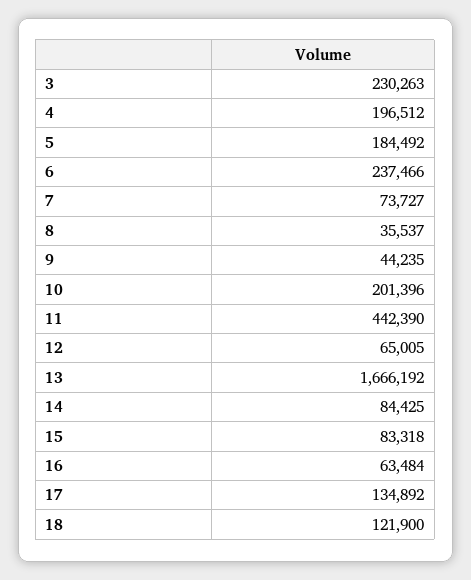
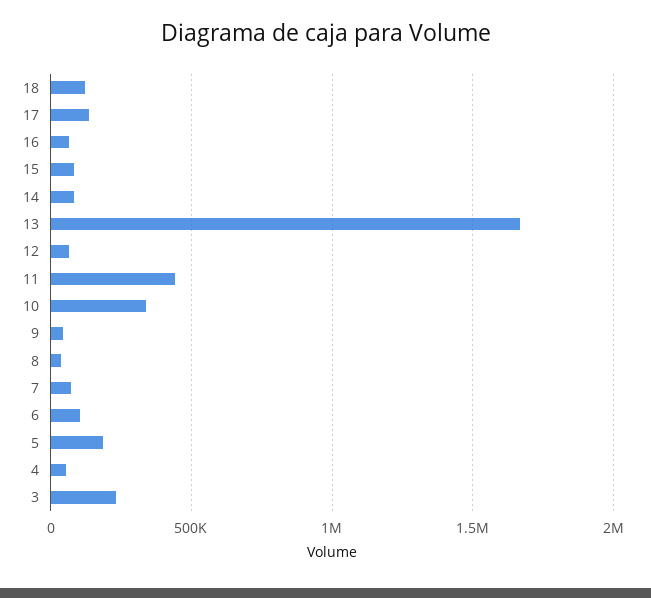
4: 196512 -> 50000
6: 237466 -> 100000
10: 201396 -> 350000

